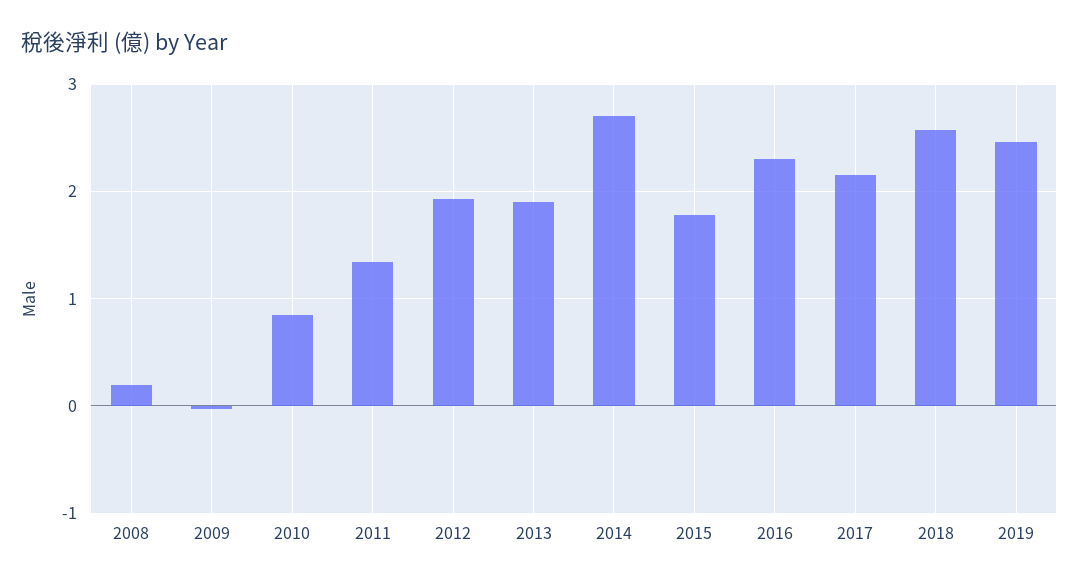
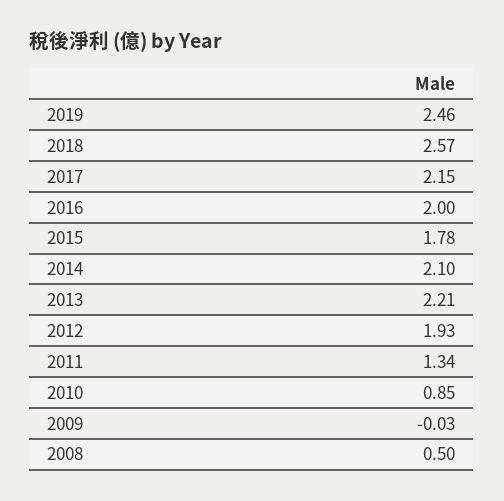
2008: 0.2 -> 0.5
2013: 1.9 -> 2.21
2014: 2.7 -> 2.1
2016: 2.3 -> 2

